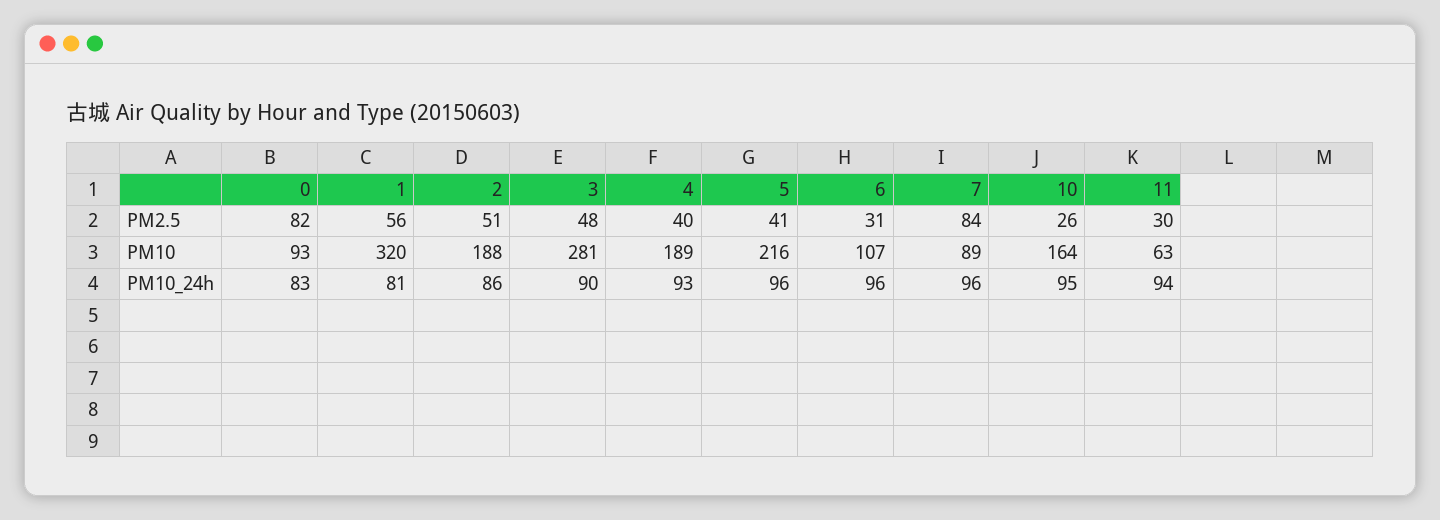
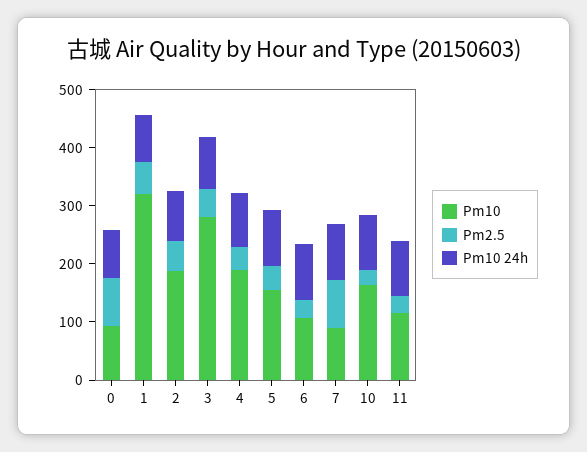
PM10, 5: 216 -> 160
PM10, 11: 63 -> 120

